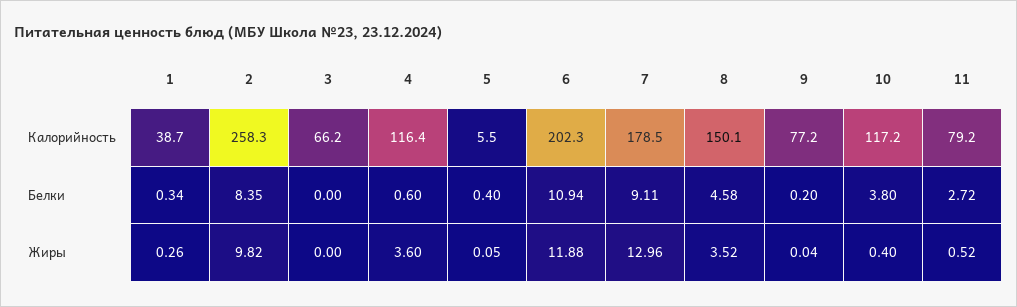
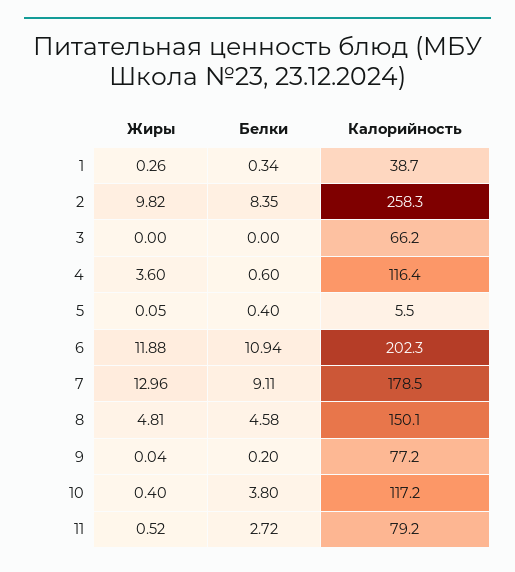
8, Жиры: 3.52 -> 4.81

